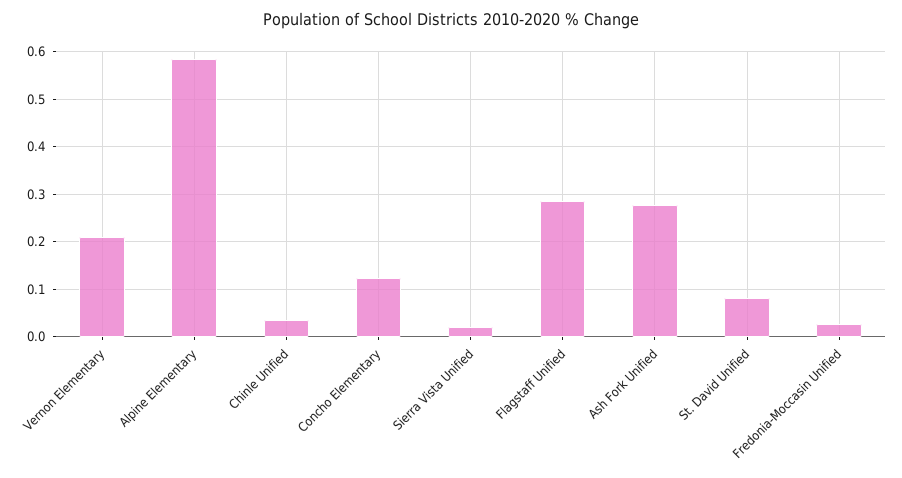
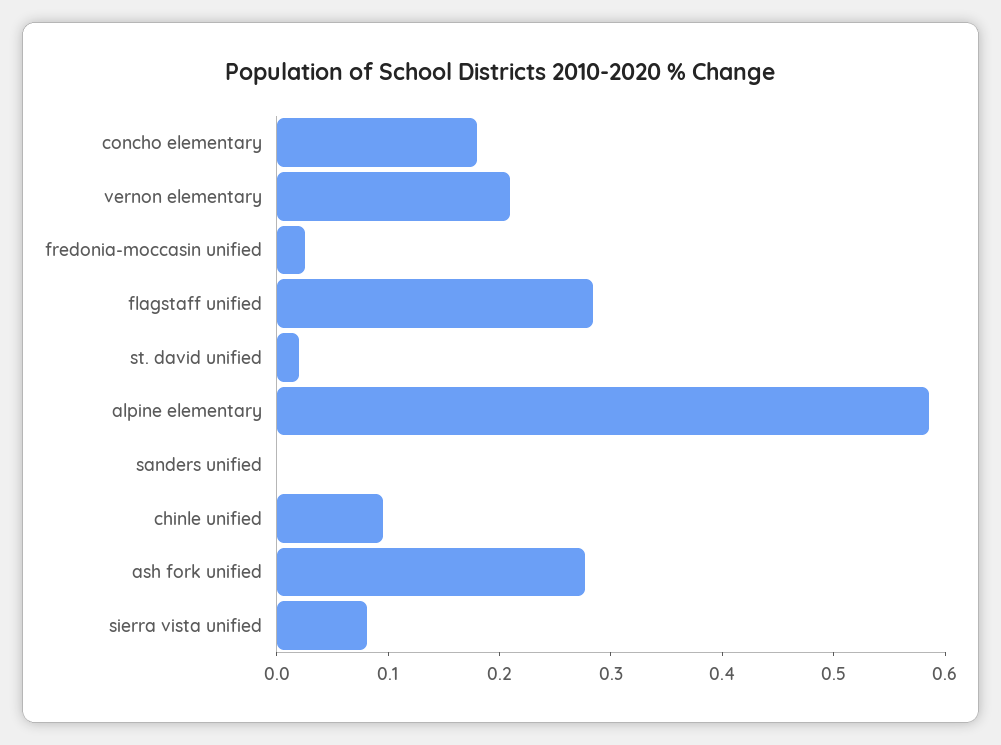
Chinle Unified: 0.04 -> 0.1
Concho Elementary: 0.12 -> 0.18
Sierra Vista Unified: 0.02 -> 0.08
St. David Unified: 0.08 -> 0.02
sanders unified: none -> 0

